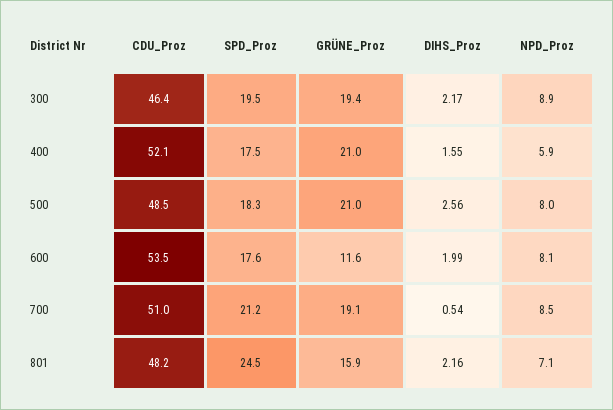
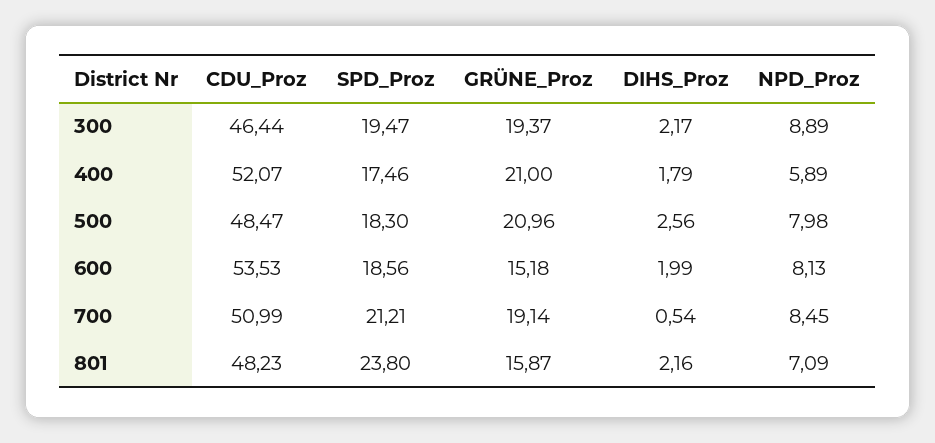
DIHS_Proz, 400: 1.55 -> 1.79
SPD_Proz, 600: 17.6 -> 18.56
GRÜNE_Proz, 600: 11.6 -> 15.18
SPD_Proz, 801: 24.5 -> 23.8

